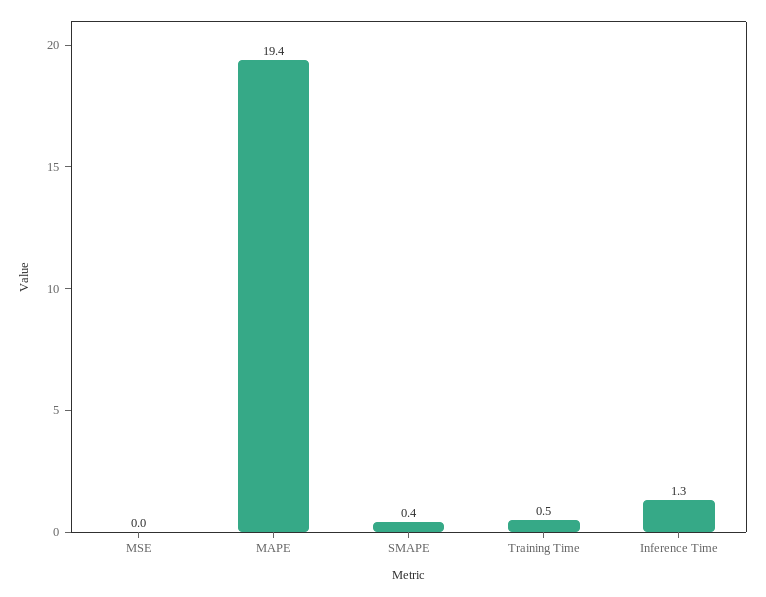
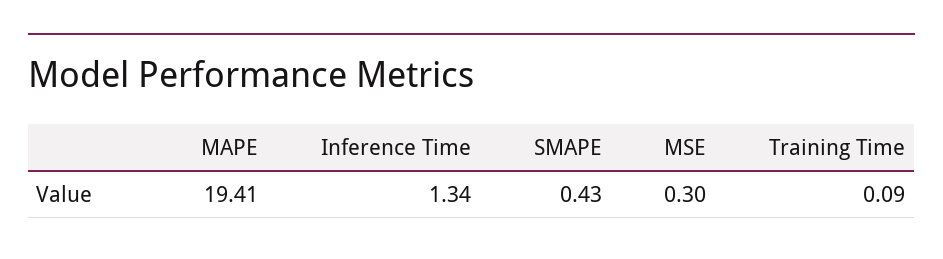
MSE: 0 -> 0.3
Training Time: 0.5 -> 0.09

